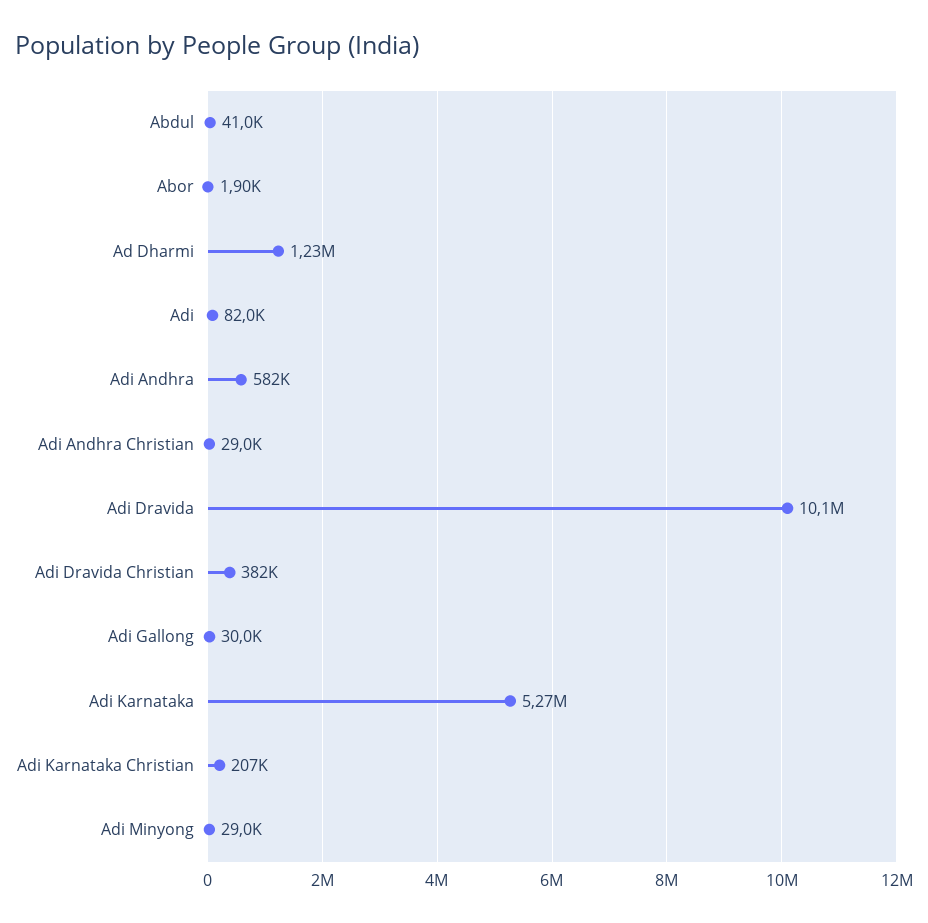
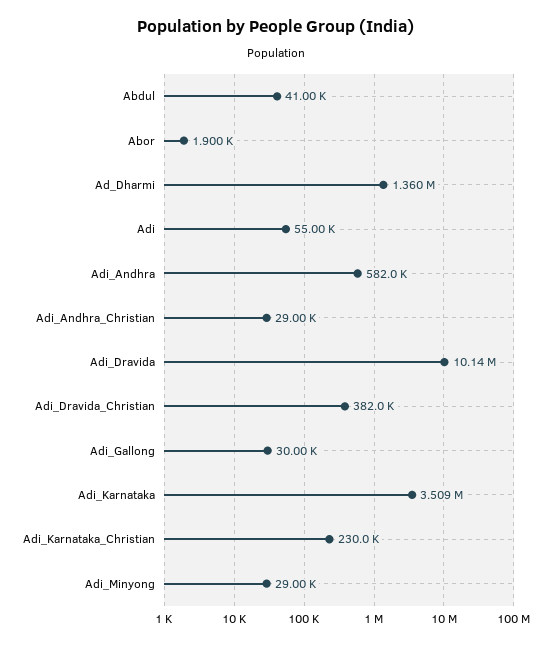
Ad Dharmi: 1230000 -> 1360000
Adi: 82000 -> 55000
Adi Karnataka: 5270000 -> 3509000
Adi Karnataka Christian: 207000 -> 230000

